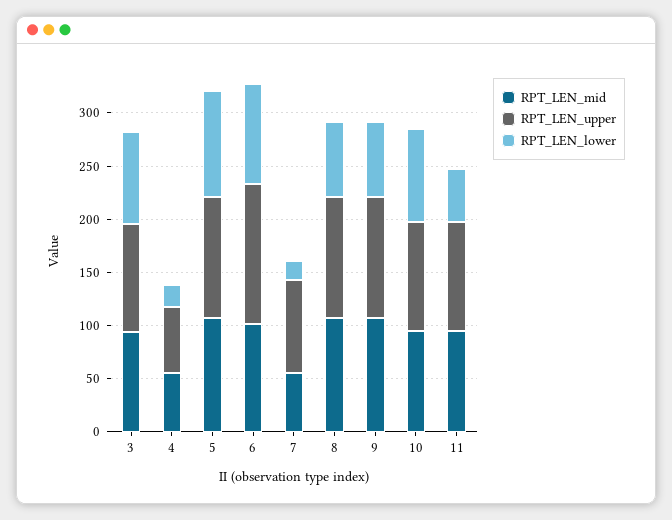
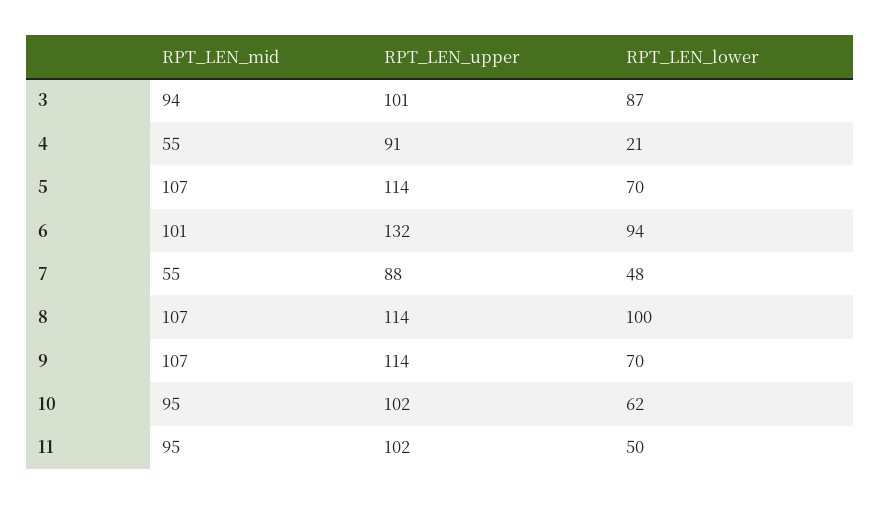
RPT_LEN_upper, 4: 60 -> 91
RPT_LEN_lower, 5: 100 -> 70
RPT_LEN_lower, 7: 20 -> 48
RPT_LEN_lower, 8: 70 -> 100
RPT_LEN_lower, 10: 90 -> 62

